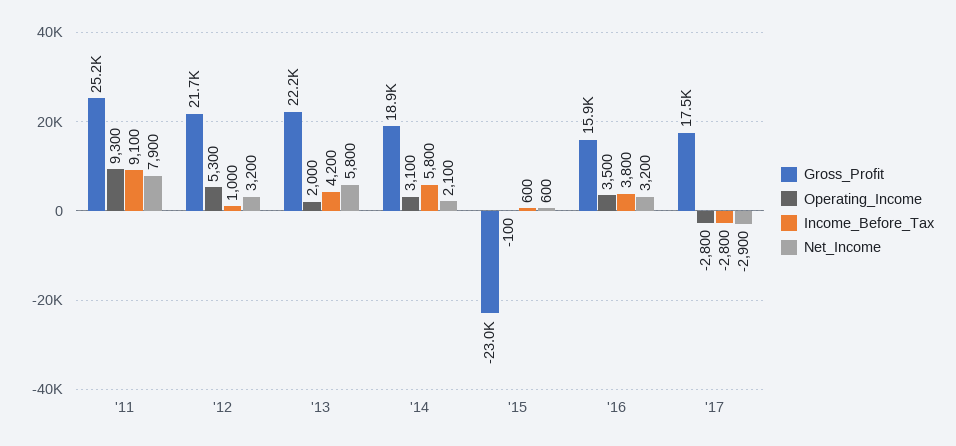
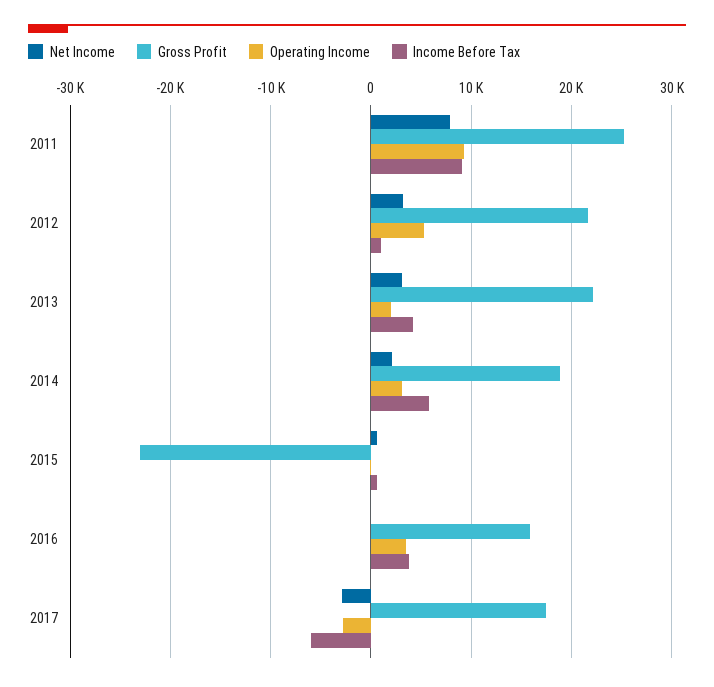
Net_Income, '13: 5800 -> 3000
Net_Income, '16: 3200 -> 0
Income_Before_Tax, '17: -2800 -> -6000

